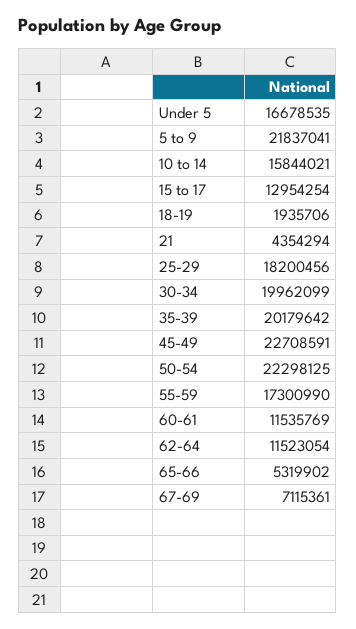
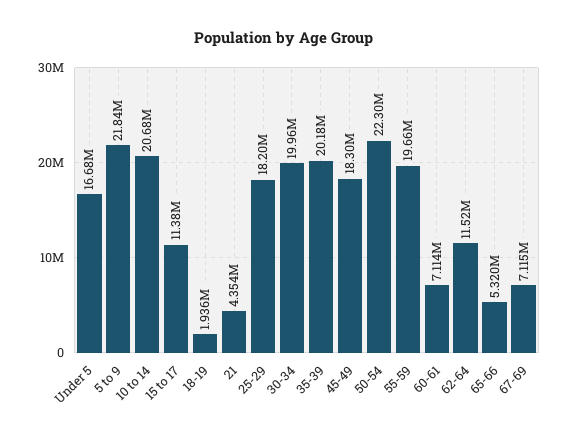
10 to 14: 15844021 -> 20680000
15 to 17: 12954254 -> 11380000
45-49: 22708591 -> 18300000
55-59: 17300990 -> 19660000
60-61: 11535769 -> 7114000

